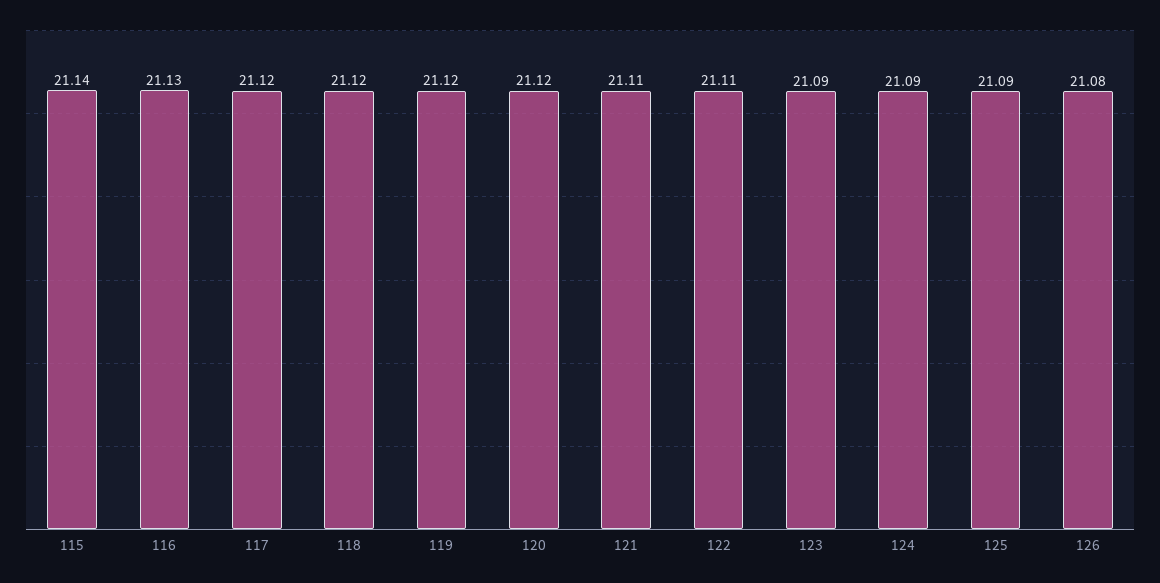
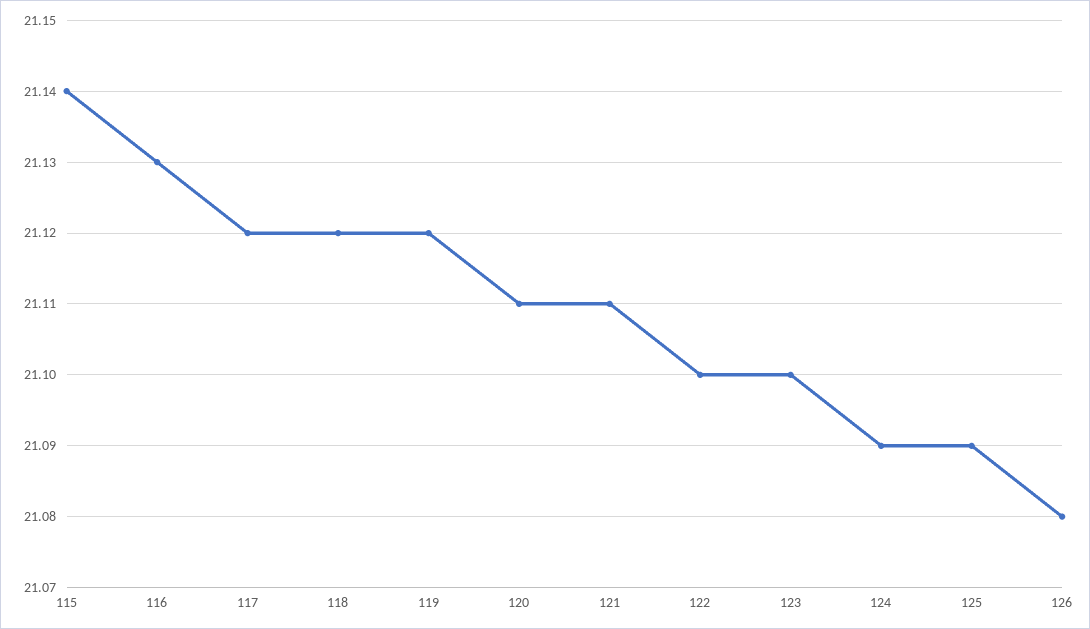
120: 21.12 -> 21.11
122: 21.11 -> 21.1
123: 21.09 -> 21.1

